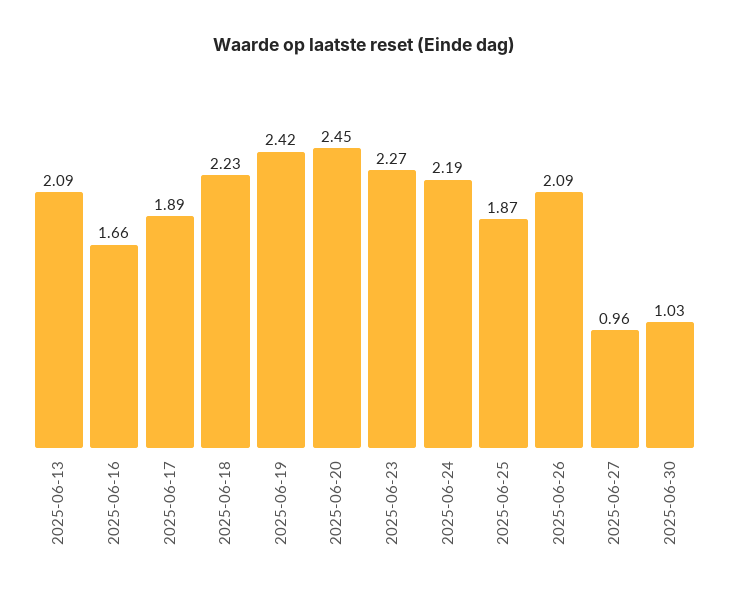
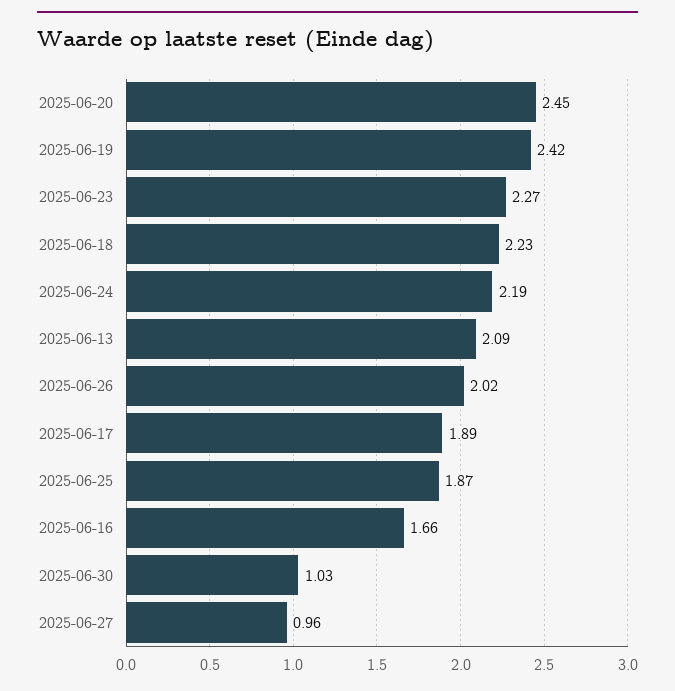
2025-06-26: 2.09 -> 2.02

